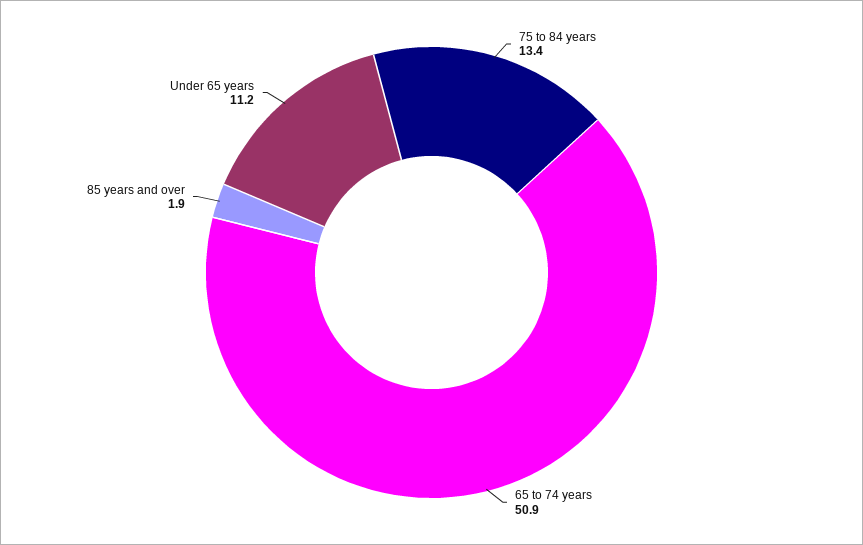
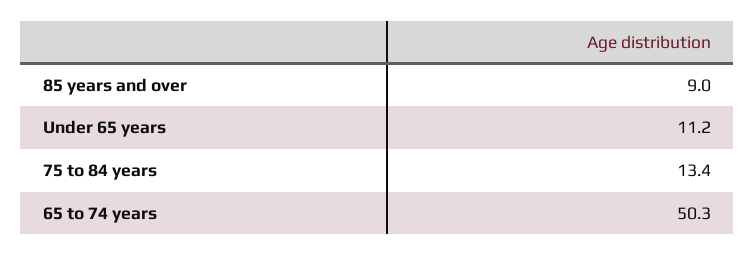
65 to 74 years: 50.9 -> 50.3
85 years and over: 1.9 -> 9

